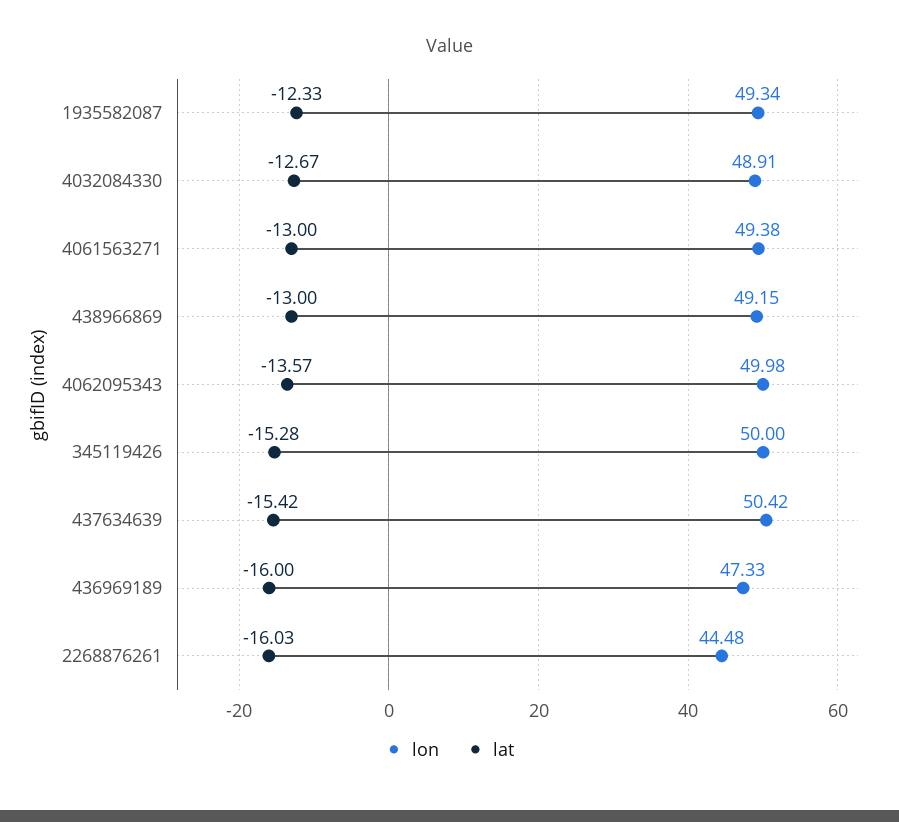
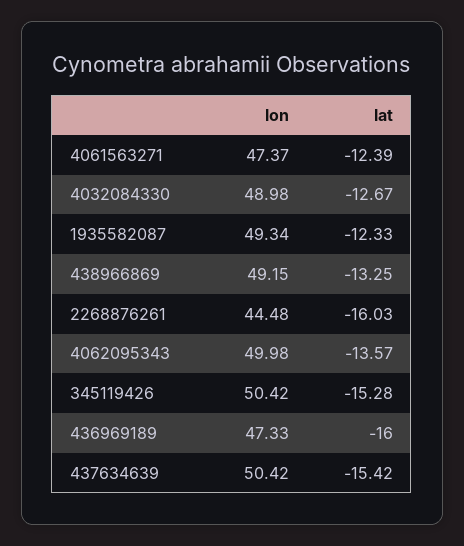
lon, 4032084330: 48.91 -> 48.98
lon, 4061563271: 49.38 -> 47.37
lat, 4061563271: -13 -> -12.39
lat, 438966869: -13 -> -13.25
lon, 345119426: 50 -> 50.42

